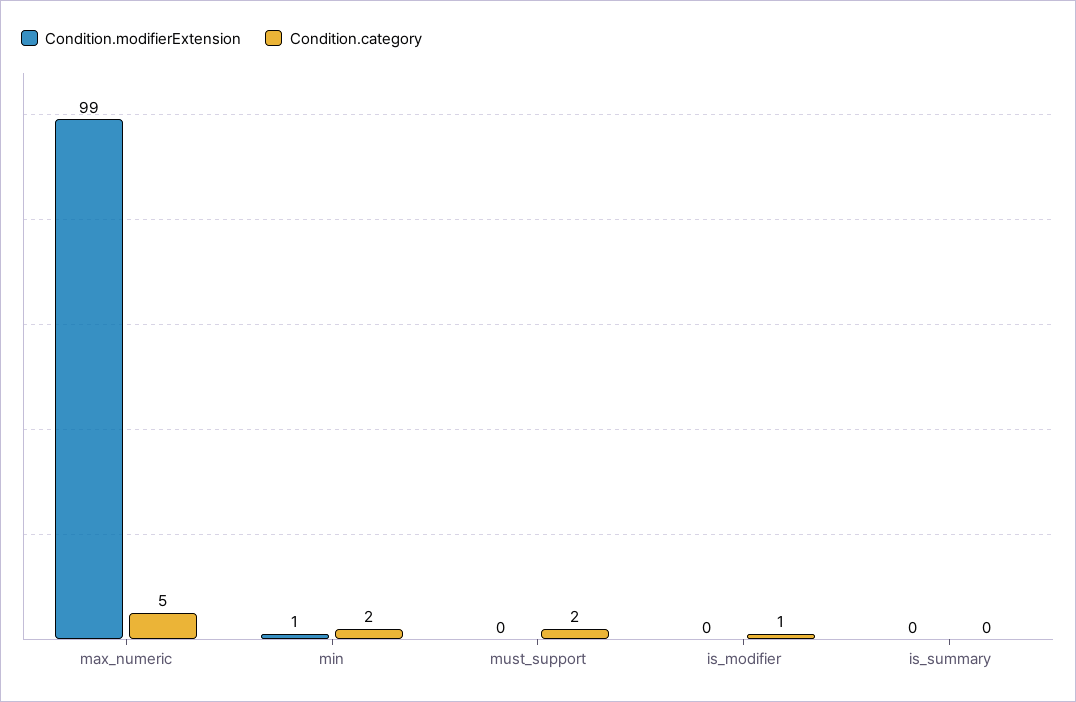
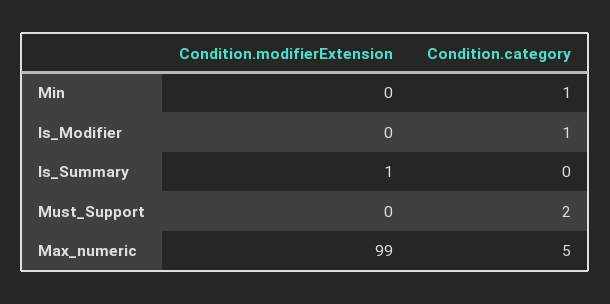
Condition.modifierExtension, min: 1 -> 0
Condition.category, min: 2 -> 1
Condition.modifierExtension, is_summary: 0 -> 1

